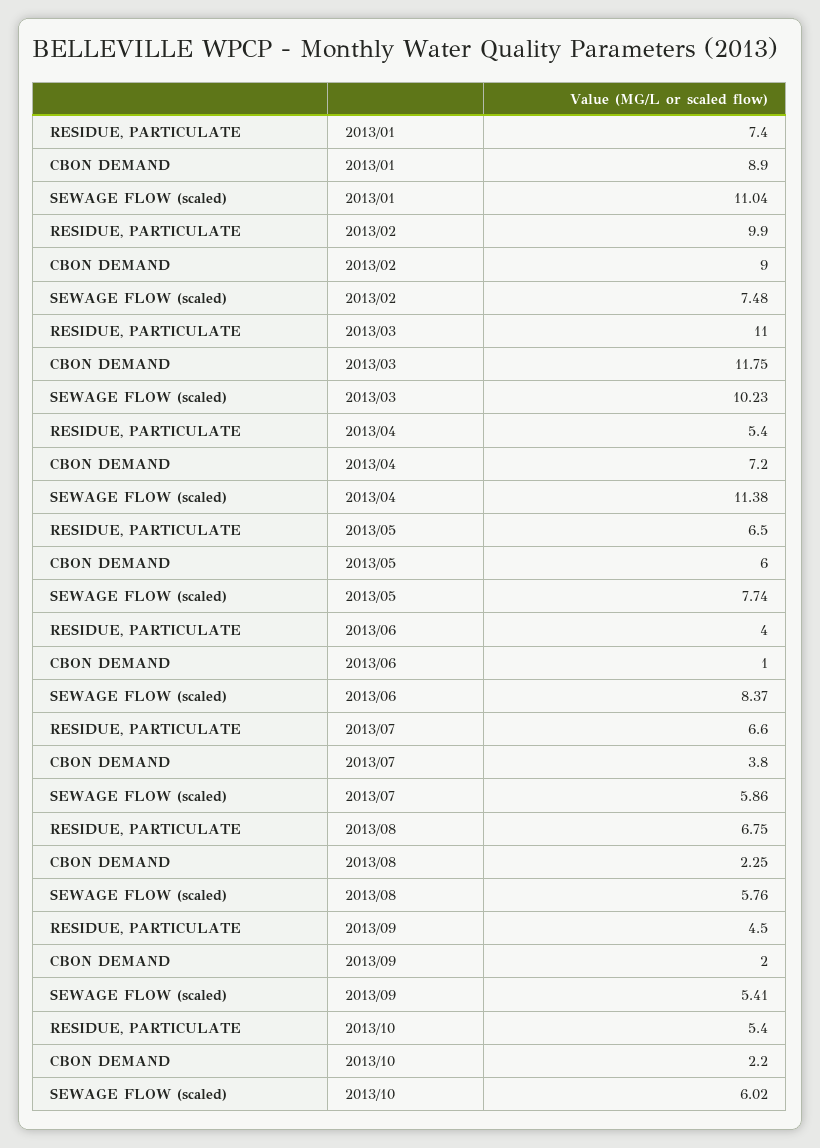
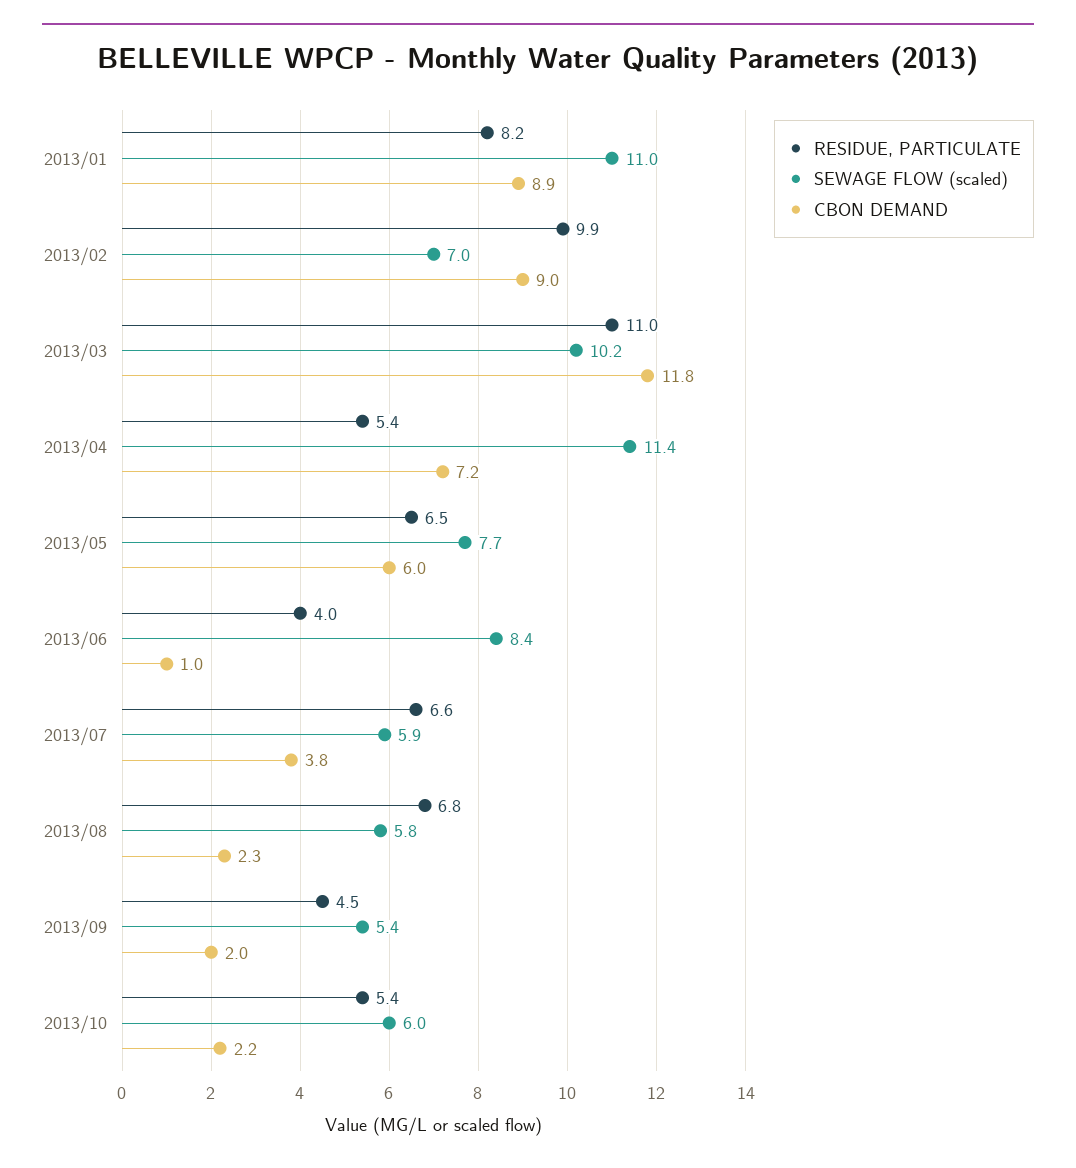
RESIDUE, PARTICULATE, 2013/01: 7.4 -> 8.2
SEWAGE FLOW (scaled), 2013/02: 7.48 -> 7

